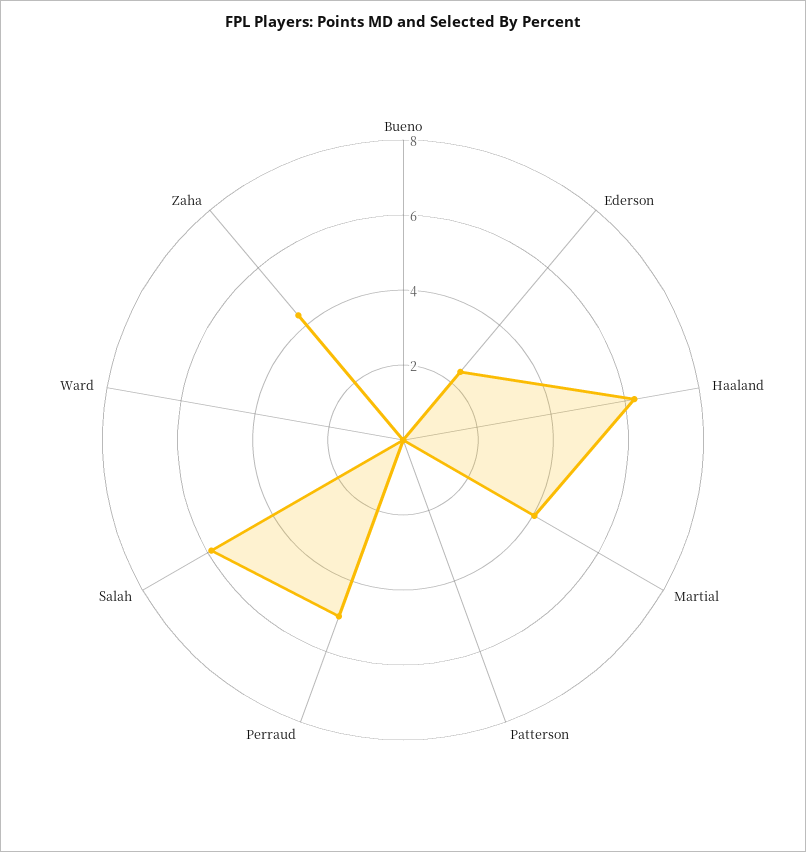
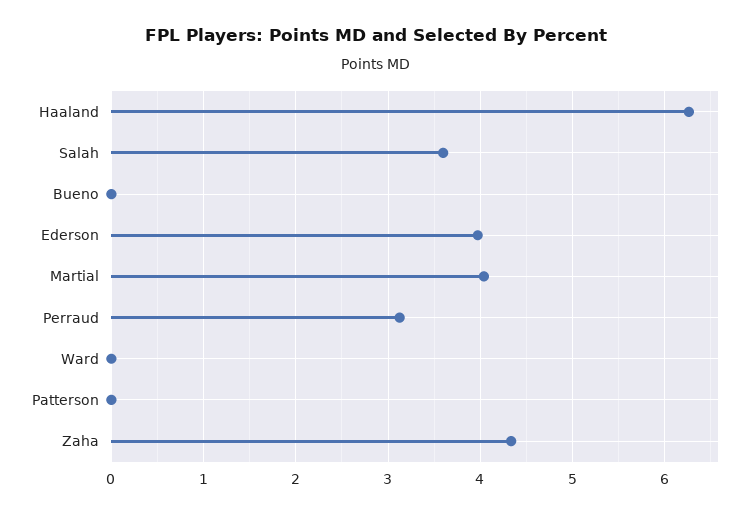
Ederson: 2.5 -> 4
Perraud: 5 -> 3.1
Salah: 6 -> 3.6

